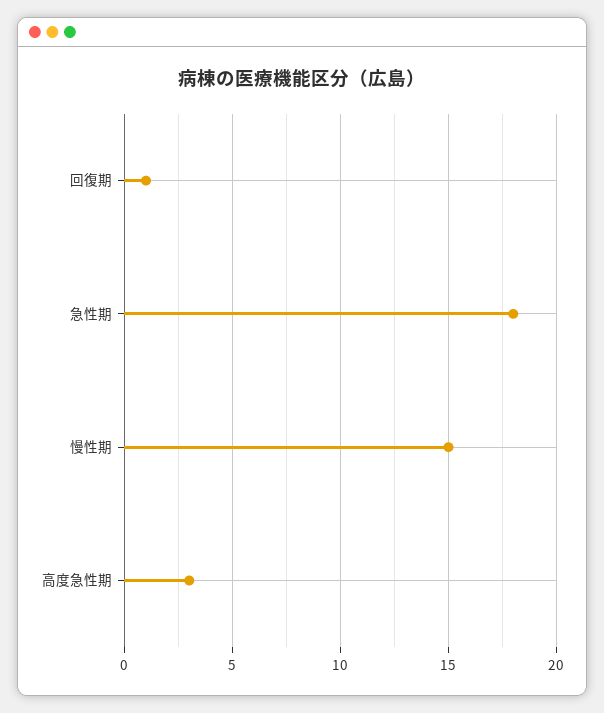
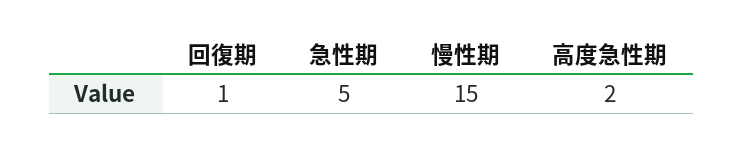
急性期: 18 -> 5
高度急性期: 3 -> 2

